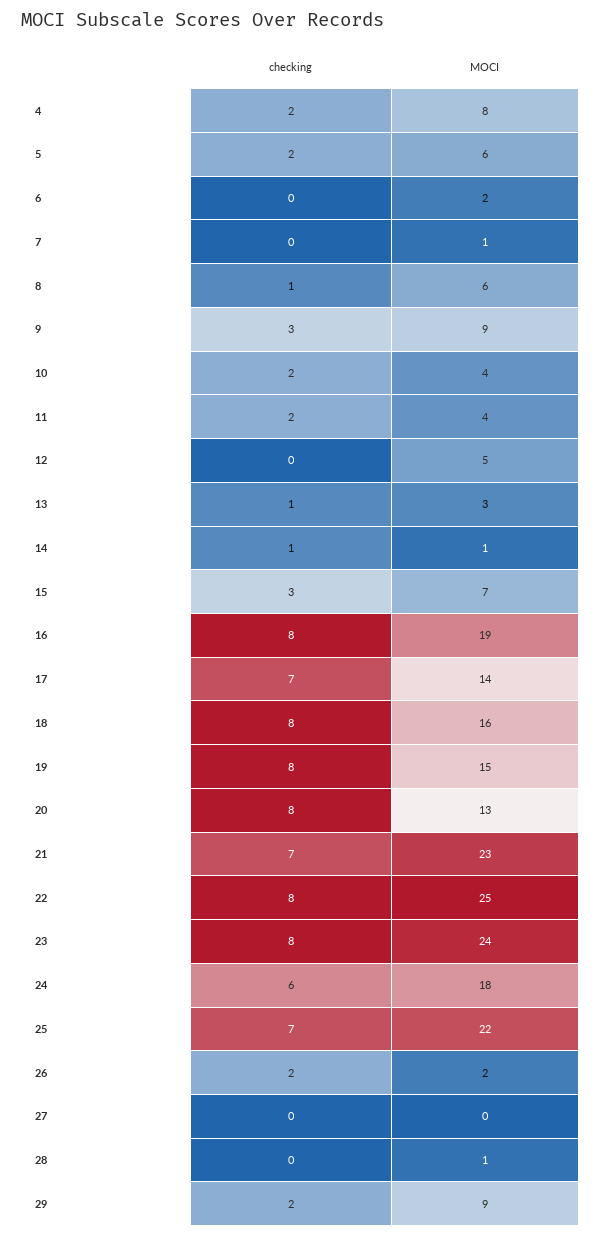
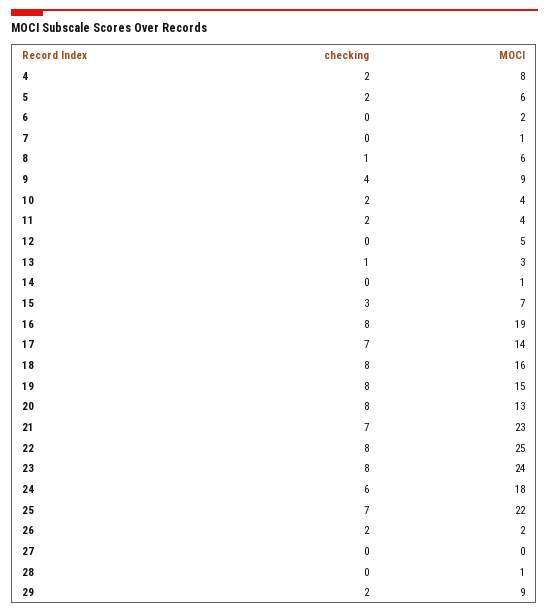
checking, 9: 3 -> 4
checking, 14: 1 -> 0

